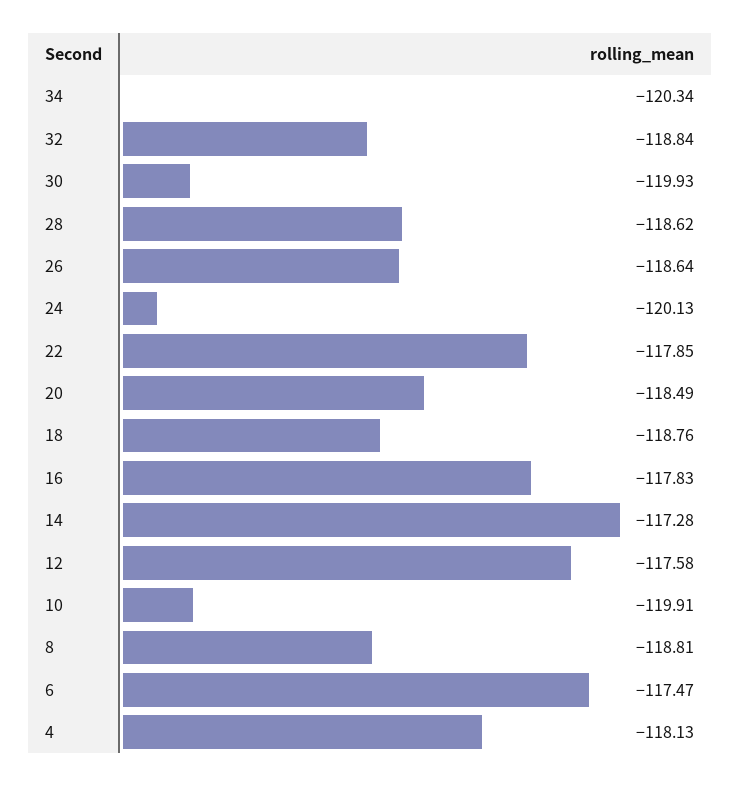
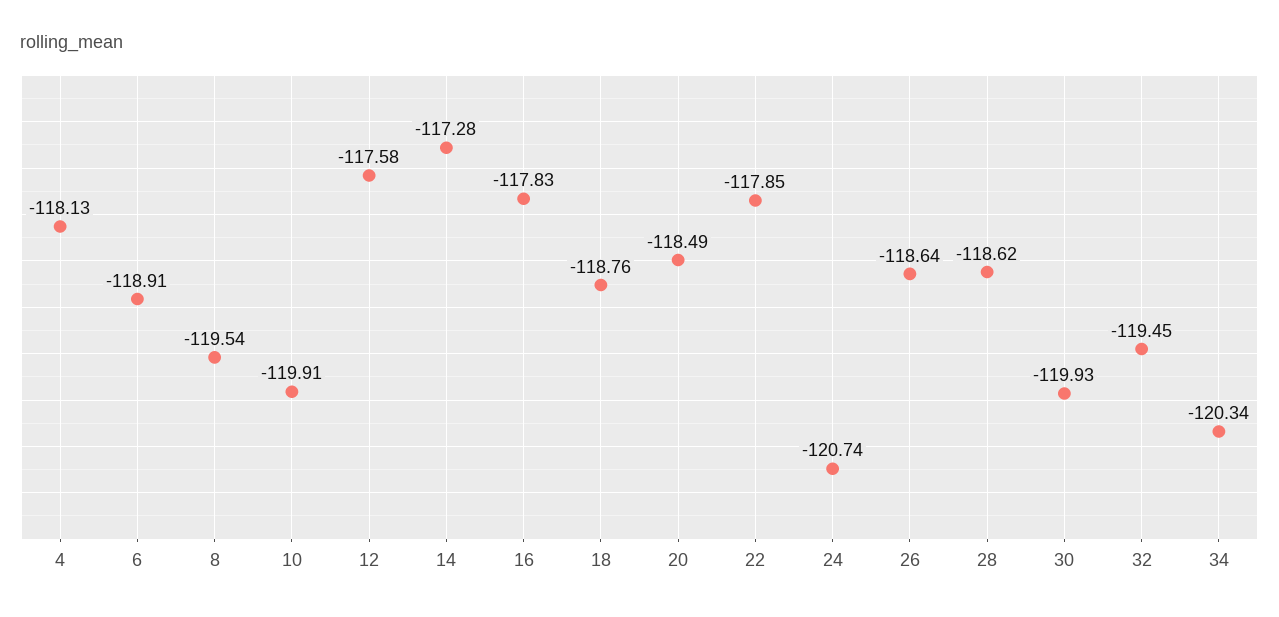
32: -118.84 -> -119.45
24: -120.13 -> -120.74
8: -118.81 -> -119.54
6: -117.47 -> -118.91

